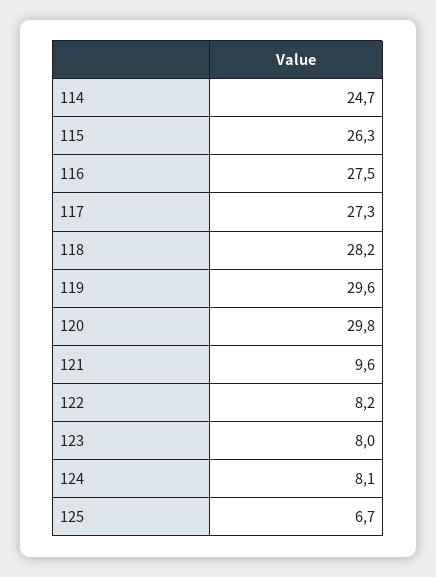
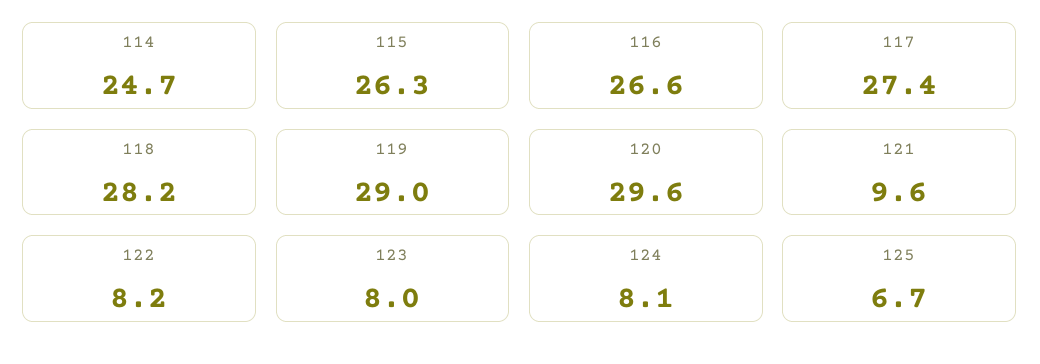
116: 27.5 -> 26.6
117: 27.3 -> 27.4
119: 29.6 -> 29
120: 29.8 -> 29.6

